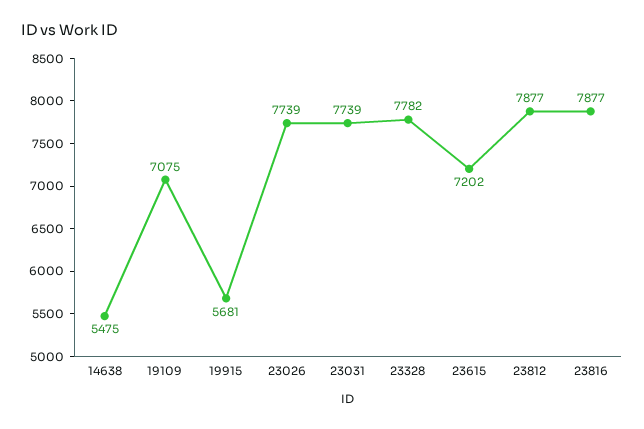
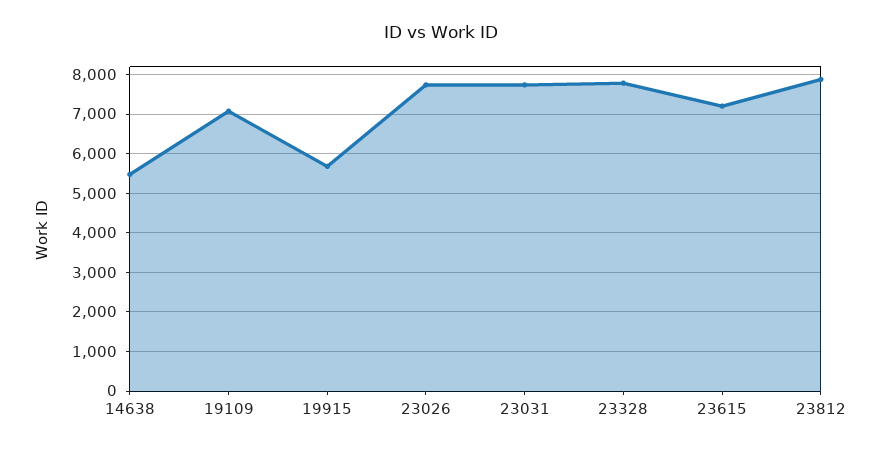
23816: 7877 -> none

